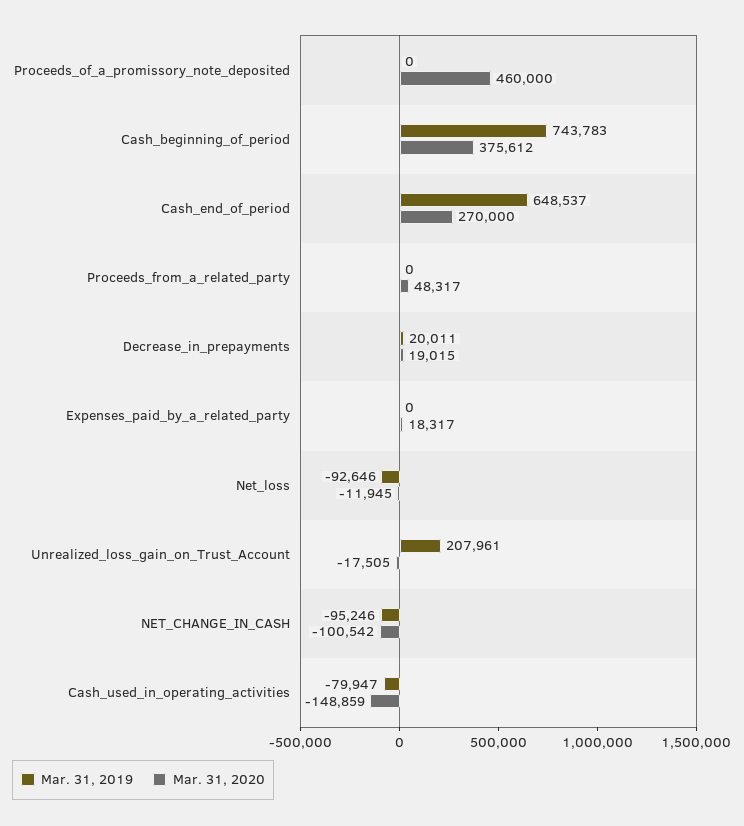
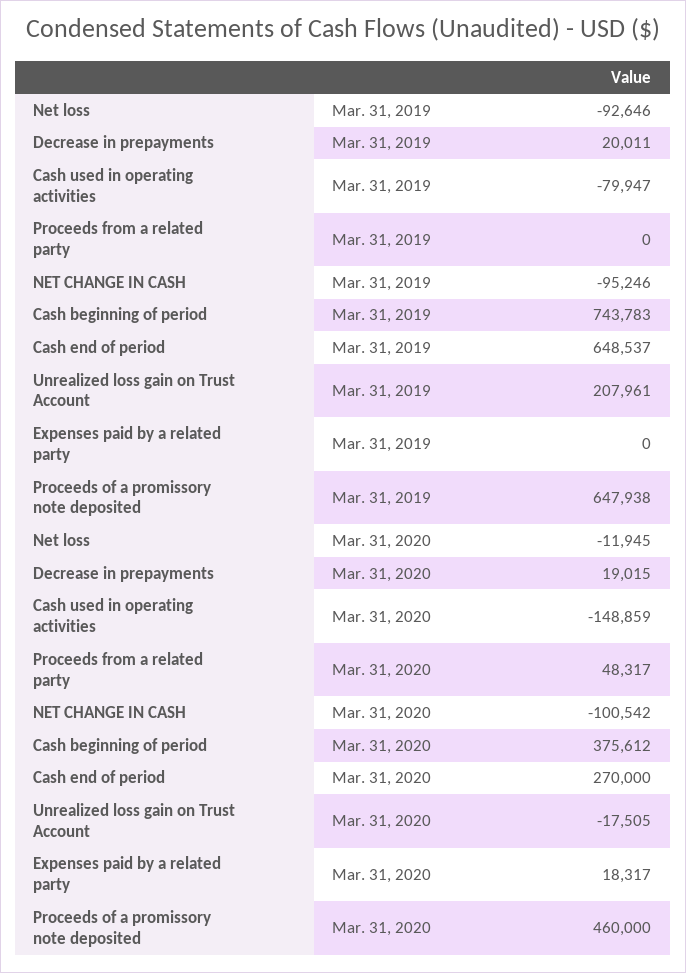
Mar. 31, 2019, Proceeds_of_a_promissory_note_deposited: 0 -> 647938

